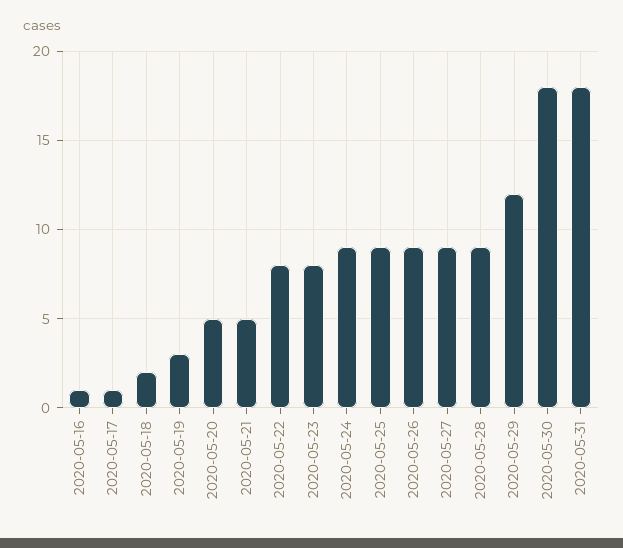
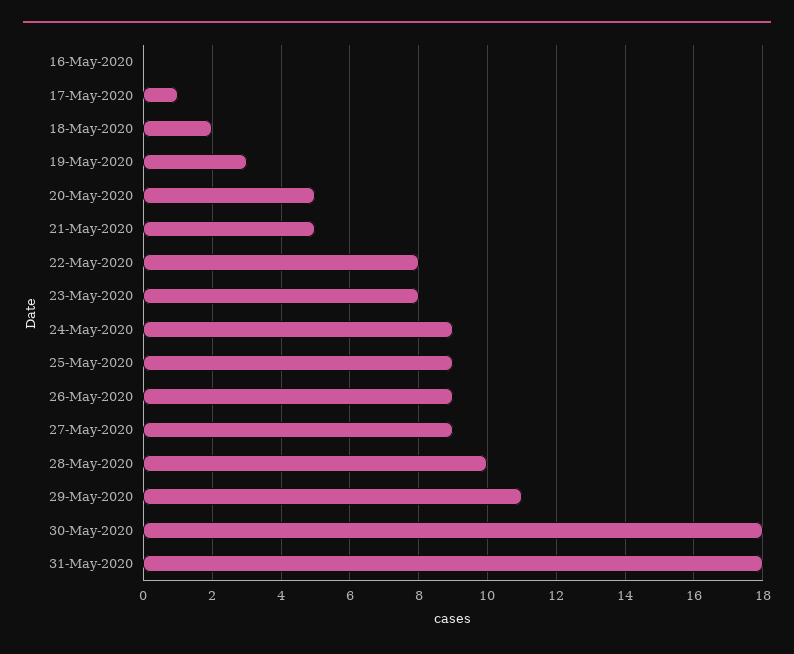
2020-05-16: 1 -> 0
2020-05-28: 9 -> 10
2020-05-29: 12 -> 11

